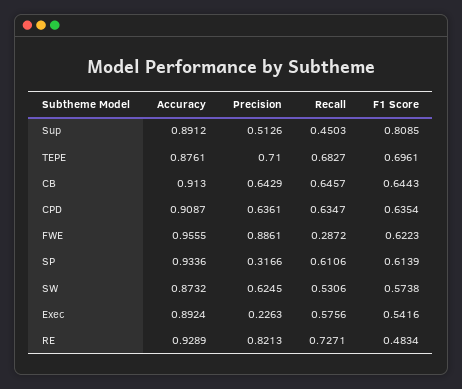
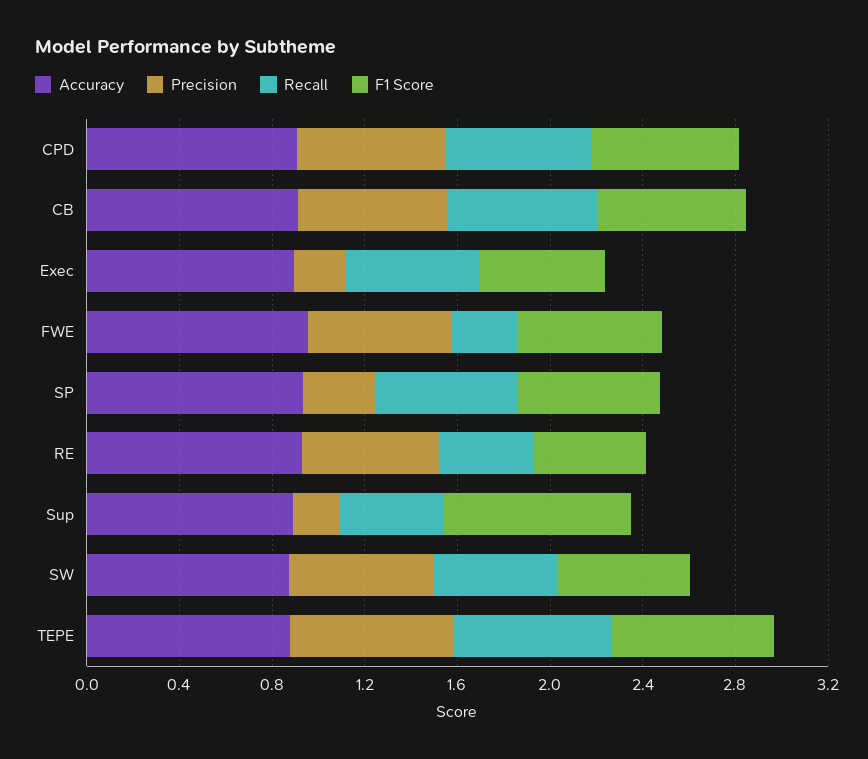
Precision, Sup: 0.5126 -> 0.2
Precision, FWE: 0.8861 -> 0.6
Precision, RE: 0.8213 -> 0.6
Recall, RE: 0.7271 -> 0.4

